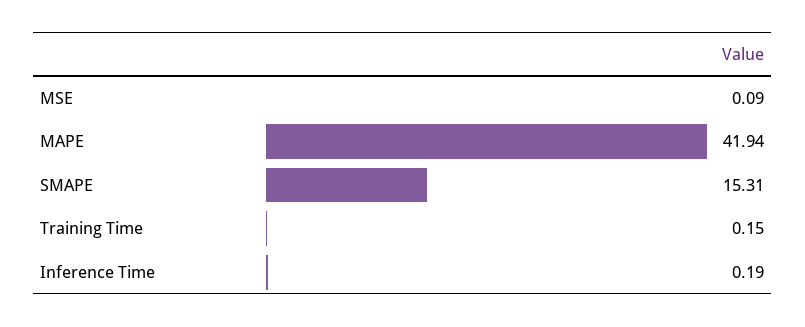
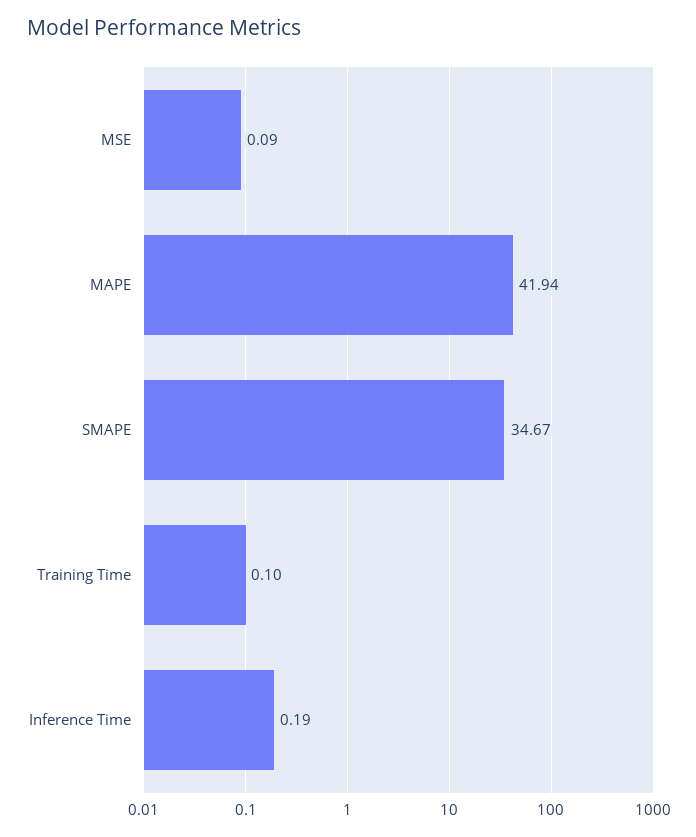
SMAPE: 15.31 -> 34.67
Training Time: 0.15 -> 0.1

